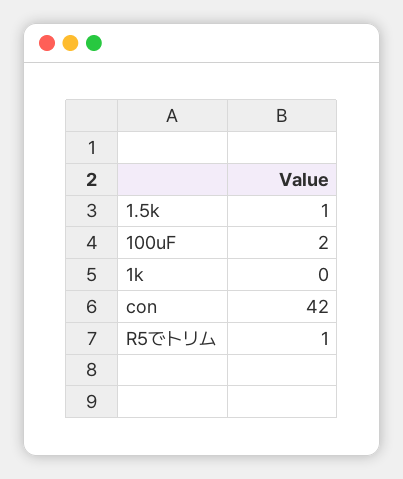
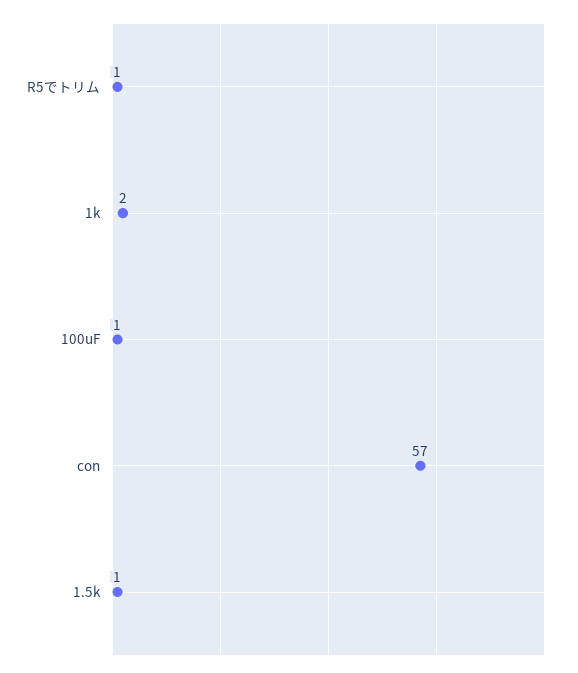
100uF: 2 -> 1
1k: 0 -> 2
con: 42 -> 57

